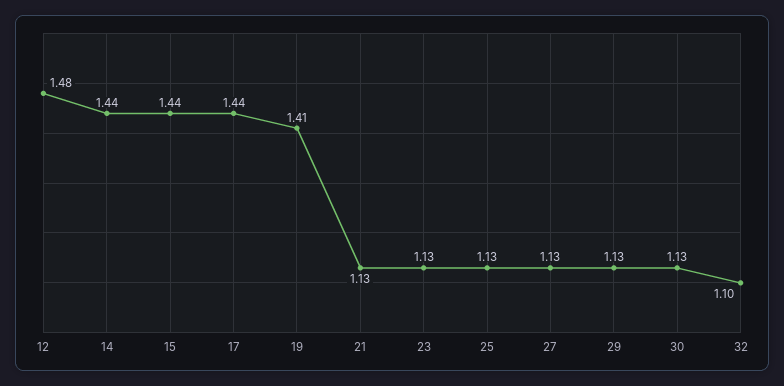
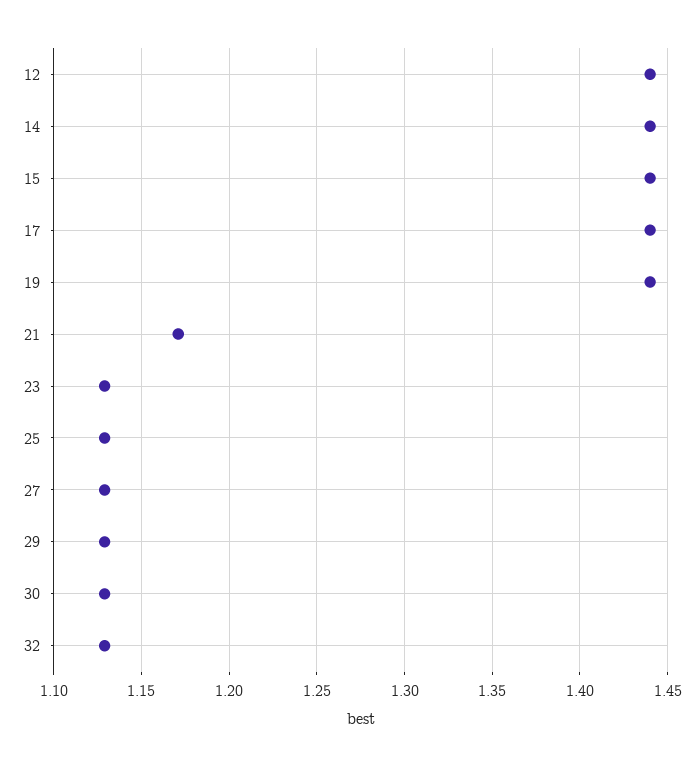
12: 1.48 -> 1.44
19: 1.41 -> 1.44
21: 1.13 -> 1.17
32: 1.1 -> 1.13

